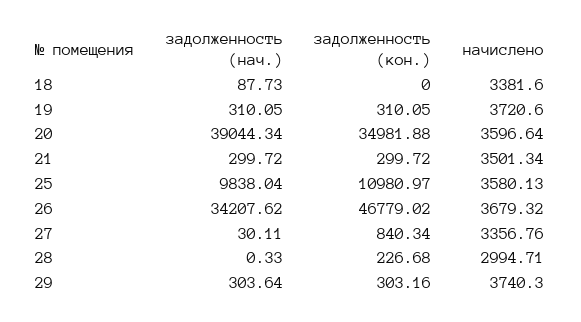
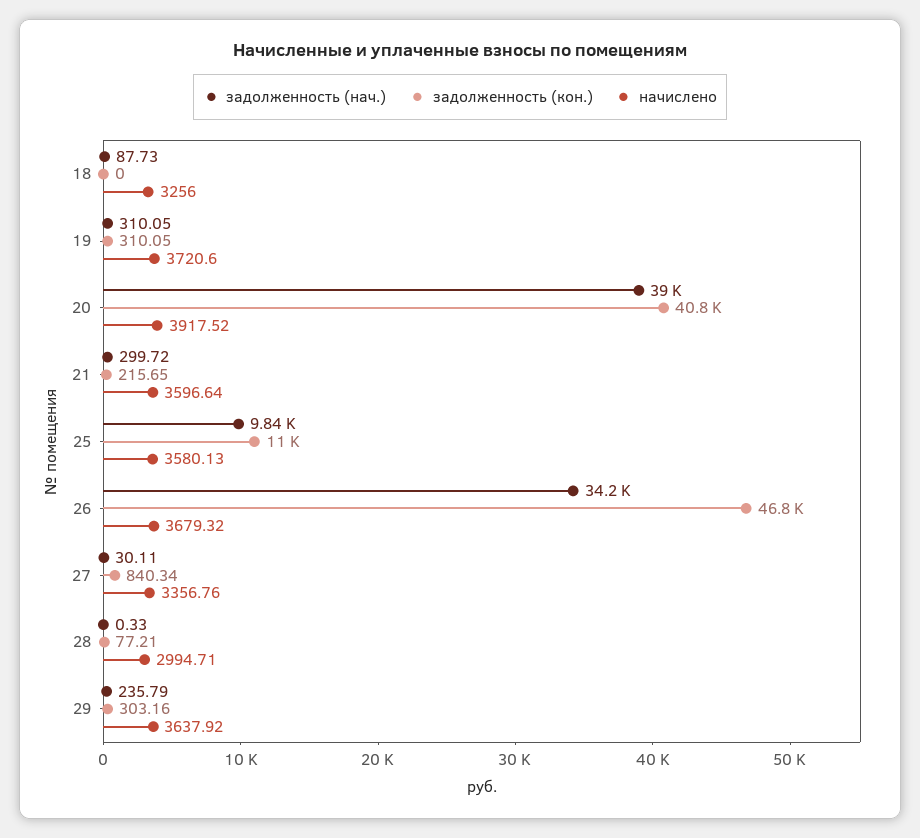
начислено, 18: 3381.6 -> 3256
задолженность (кон.), 20: 34981.88 -> 40800
начислено, 20: 3596.64 -> 3917.52
задолженность (кон.), 21: 299.72 -> 215.65
начислено, 21: 3501.34 -> 3596.64
задолженность (кон.), 28: 226.68 -> 77.21
задолженность (нач.), 29: 303.64 -> 235.79
начислено, 29: 3740.3 -> 3637.92

